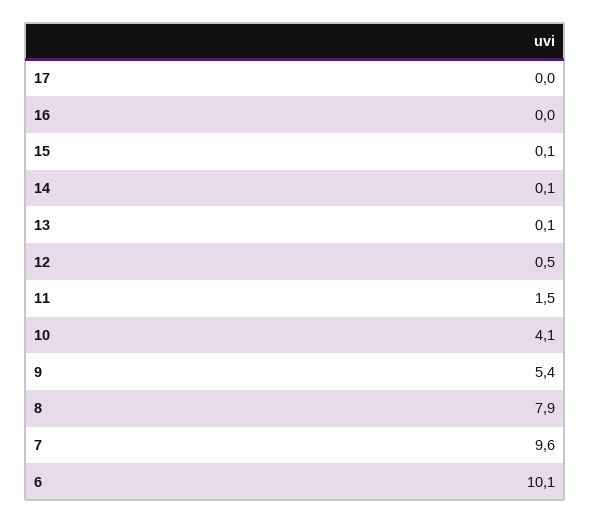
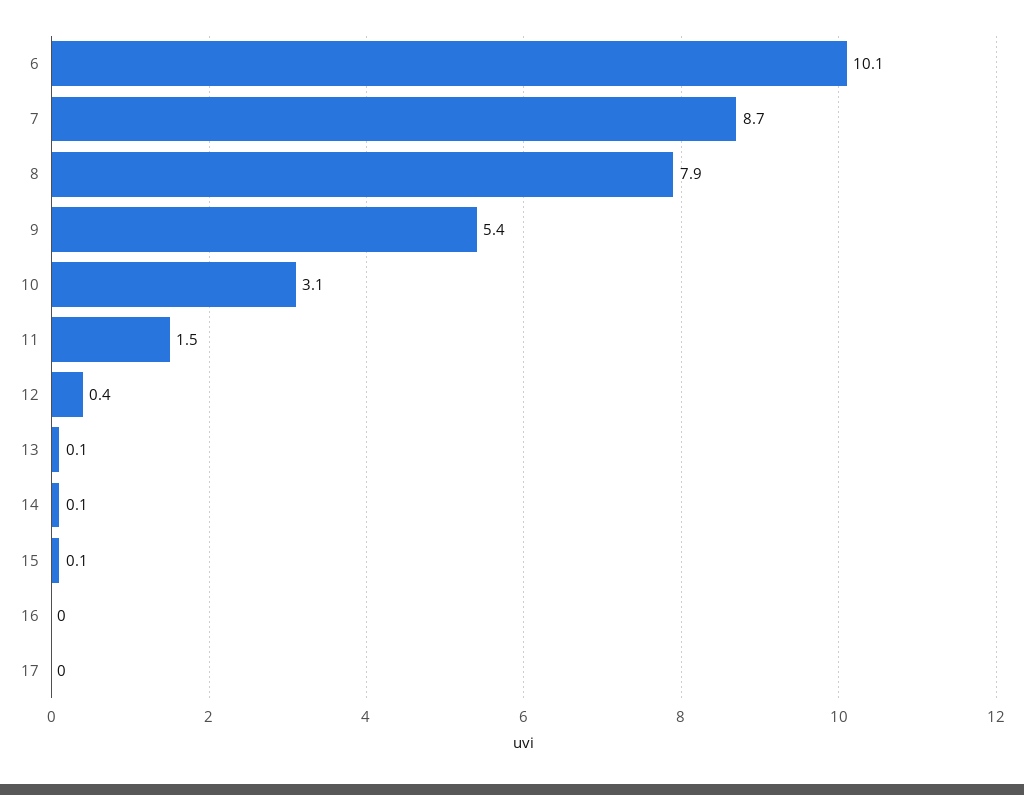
12: 0.5 -> 0.4
10: 4.1 -> 3.1
7: 9.6 -> 8.7

